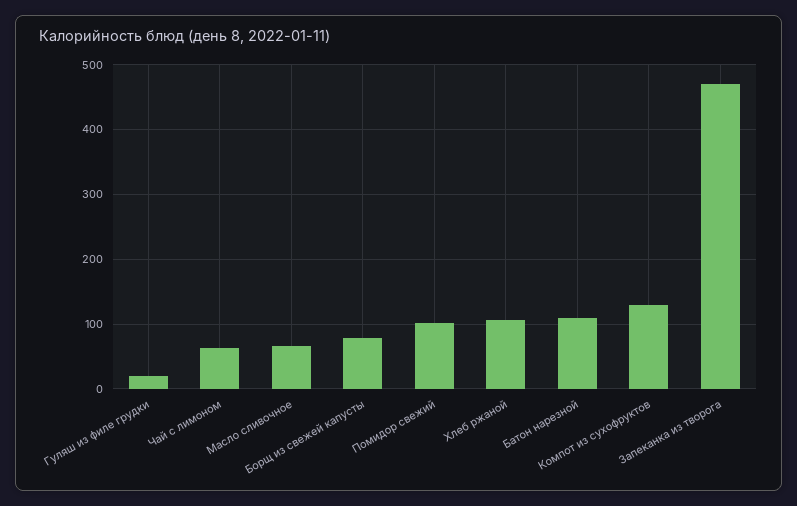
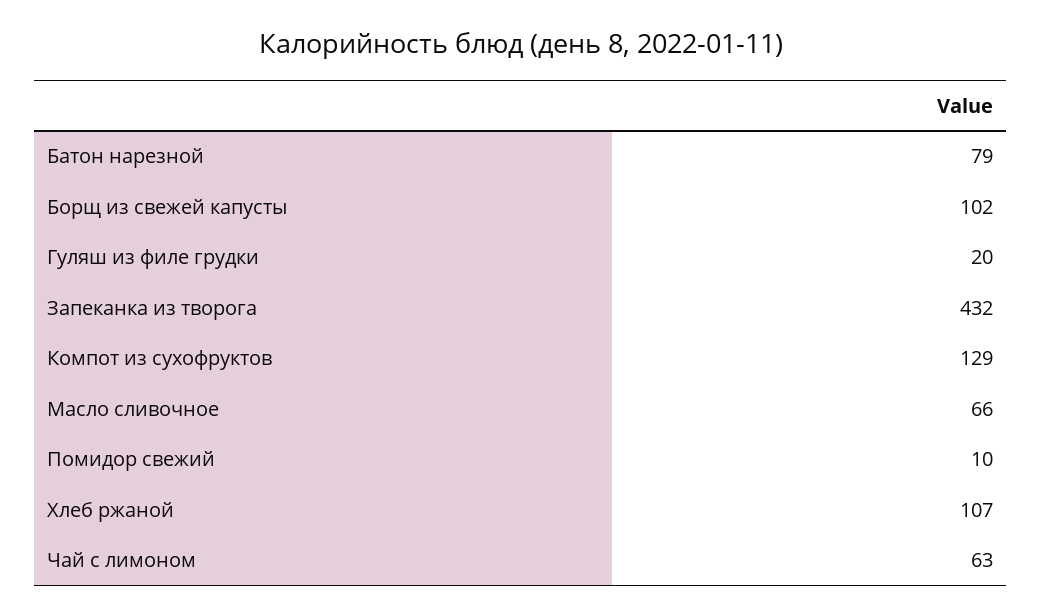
Борщ из свежей капусты: 80 -> 102
Помидор свежий: 100 -> 10
Батон нарезной: 110 -> 79
Запеканка из творога: 470 -> 432

